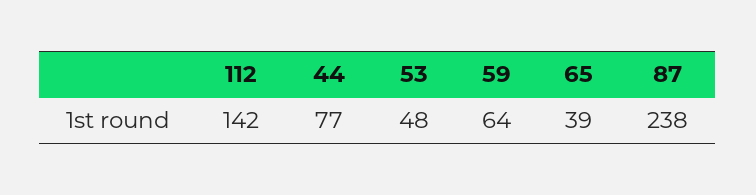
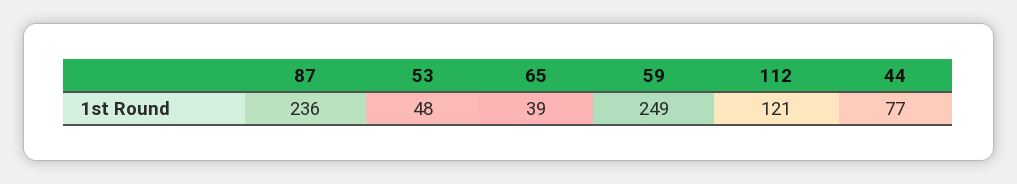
112: 142 -> 121
59: 64 -> 249
87: 238 -> 236

